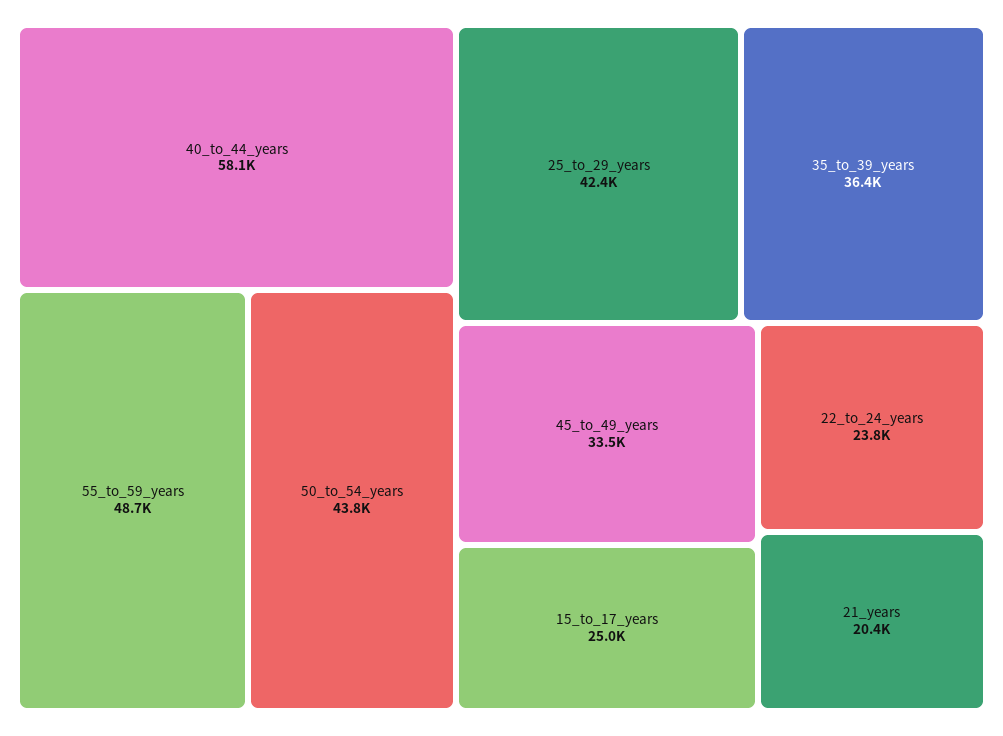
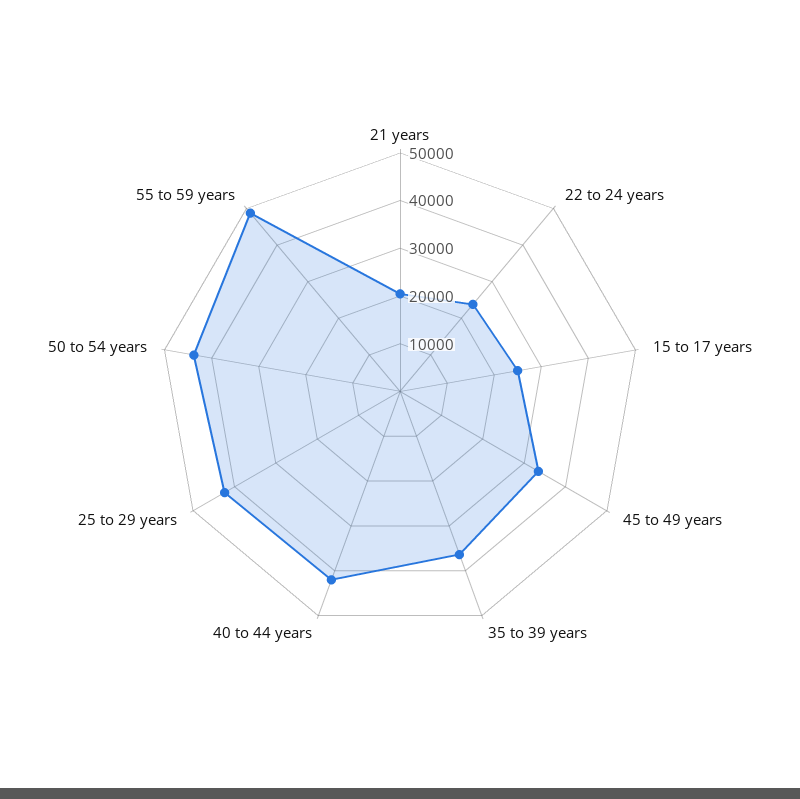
40_to_44_years: 58100 -> 42000

